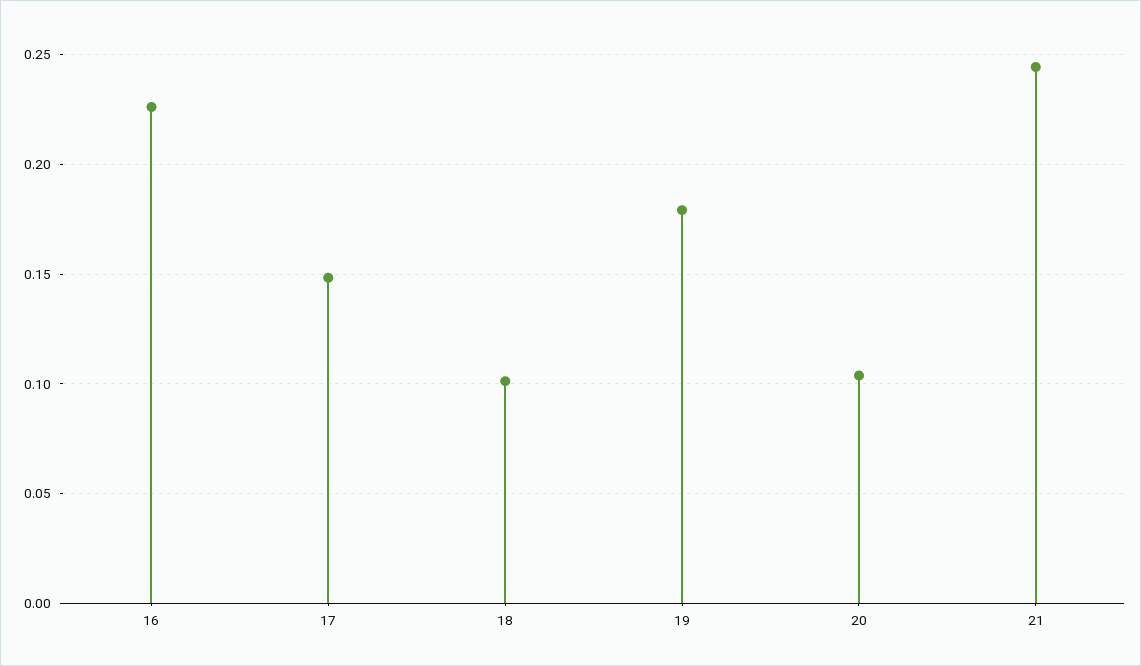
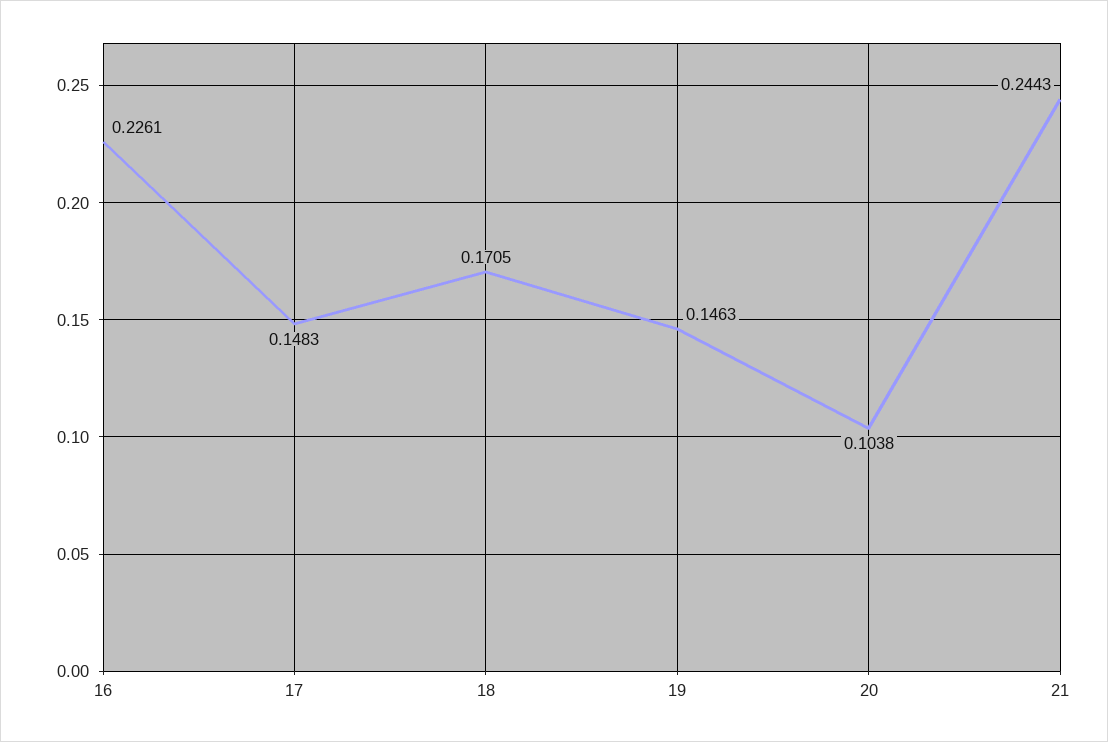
18: 0.1 -> 0.1705
19: 0.18 -> 0.1463

